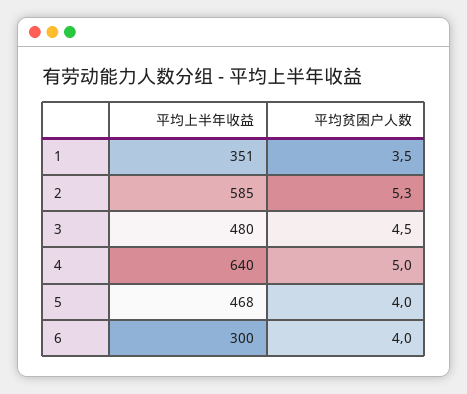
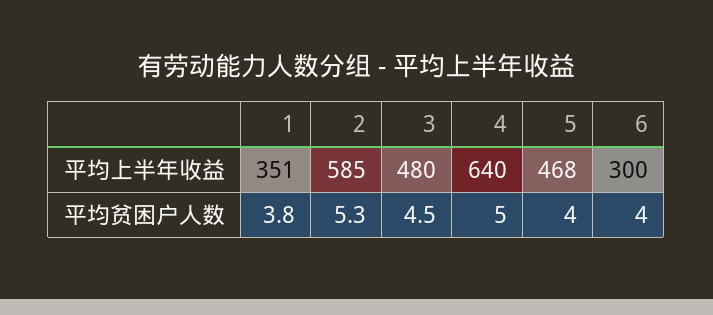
平均贫困户人数, 1: 3.5 -> 3.8

